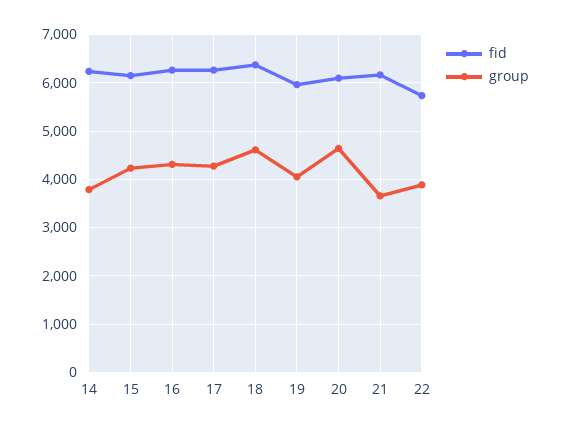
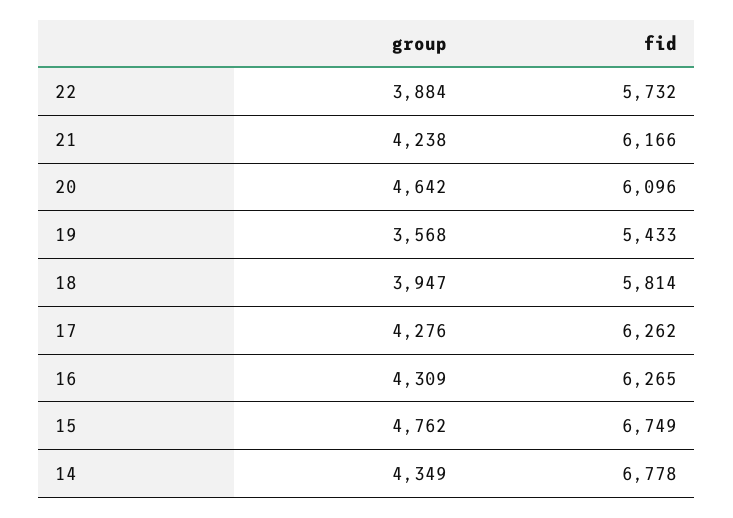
fid, 14: 6200 -> 6778
group, 14: 3800 -> 4349
fid, 15: 6200 -> 6749
group, 15: 4200 -> 4762
fid, 18: 6400 -> 5814
group, 18: 4600 -> 3947
fid, 19: 6000 -> 5433
group, 19: 4000 -> 3568
group, 21: 3600 -> 4238

